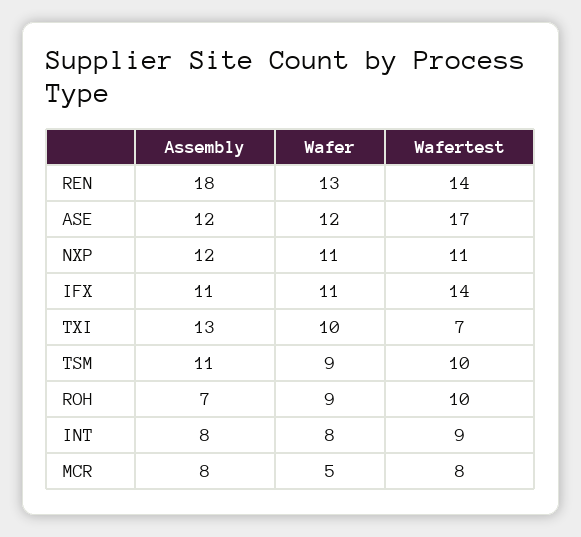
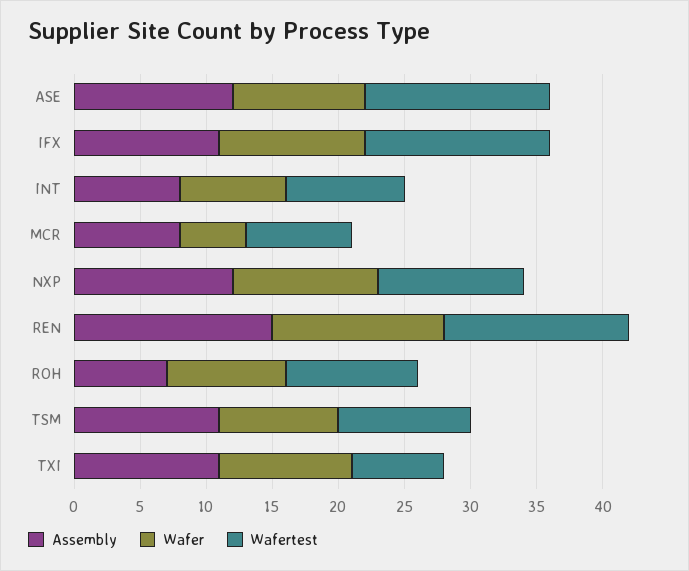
Assembly, REN: 18 -> 15
Wafer, ASE: 12 -> 10
Wafertest, ASE: 17 -> 14
Assembly, TXI: 13 -> 11

